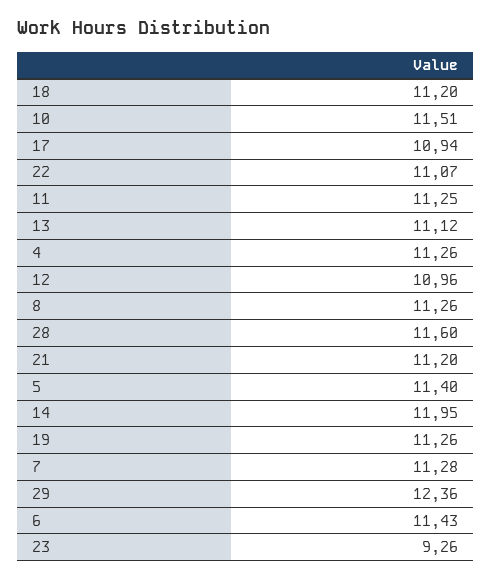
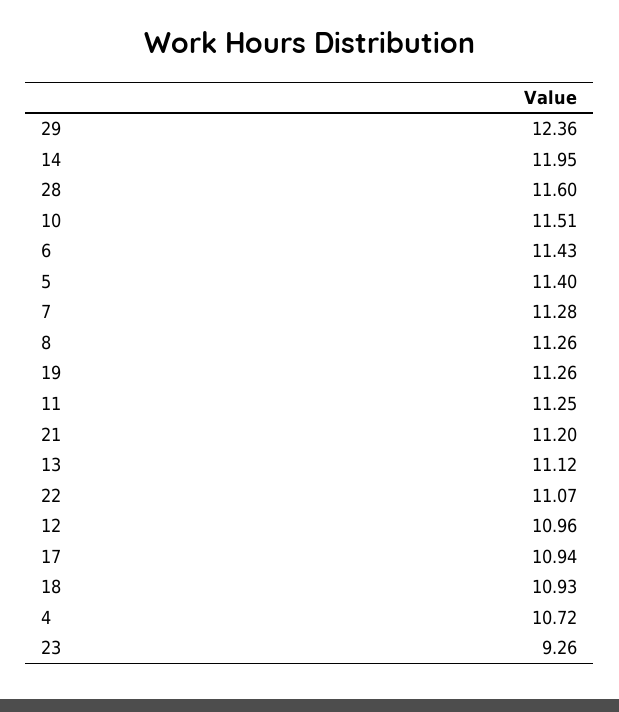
18: 11.2 -> 10.93
4: 11.26 -> 10.72

